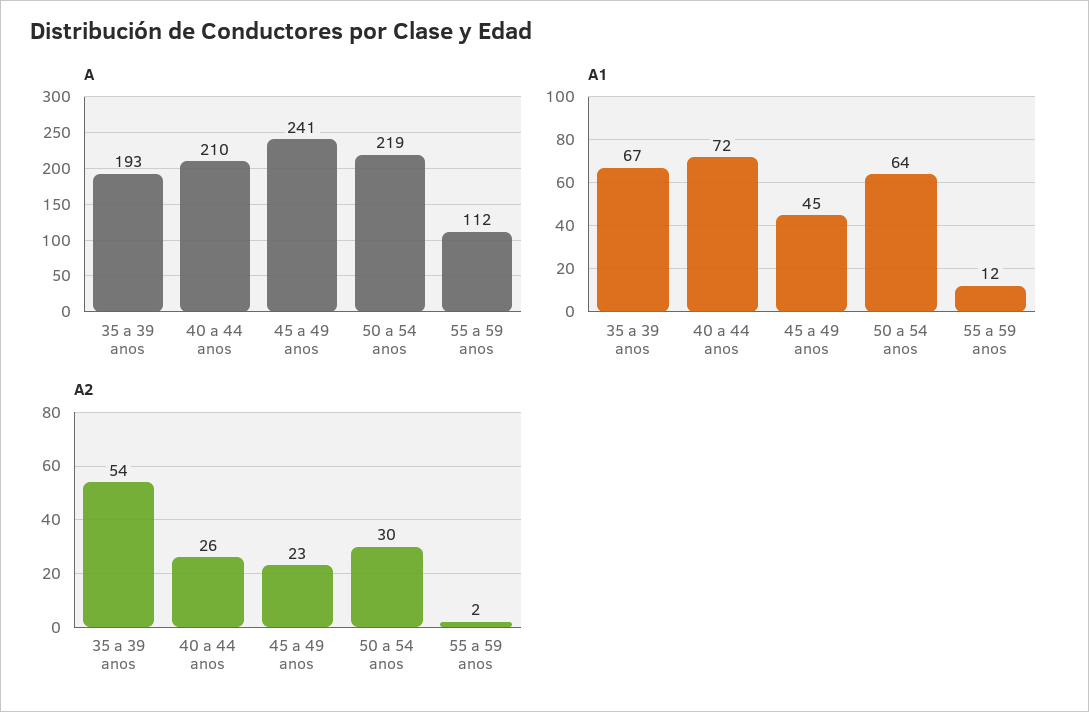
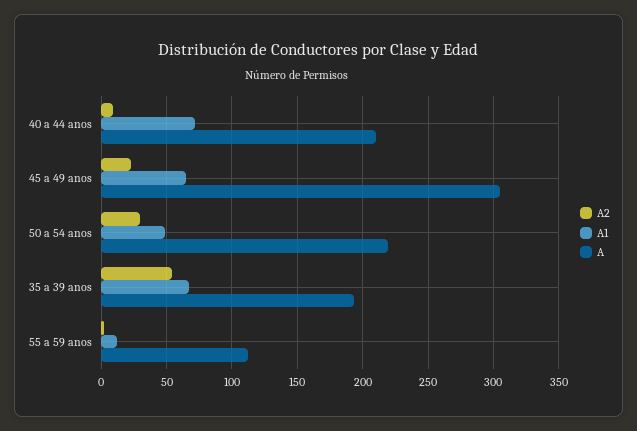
A, 45 a 49 anos: 241 -> 305
A1, 45 a 49 anos: 45 -> 65
A1, 50 a 54 anos: 64 -> 50
A2, 40 a 44 anos: 26 -> 10

